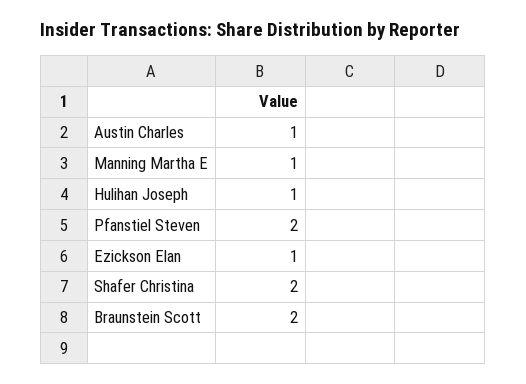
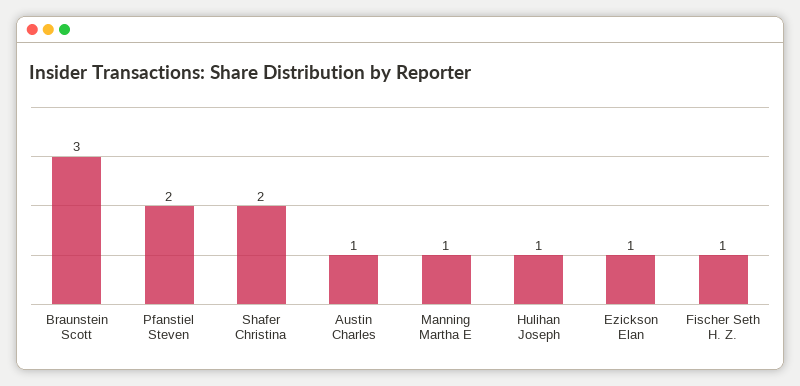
Braunstein Scott: 2 -> 3
Fischer Seth H. Z.: none -> 1

